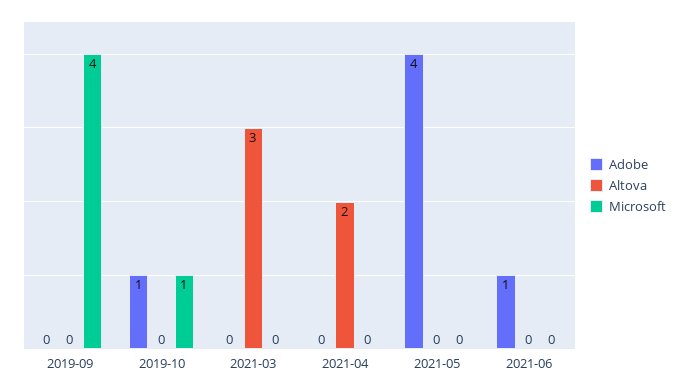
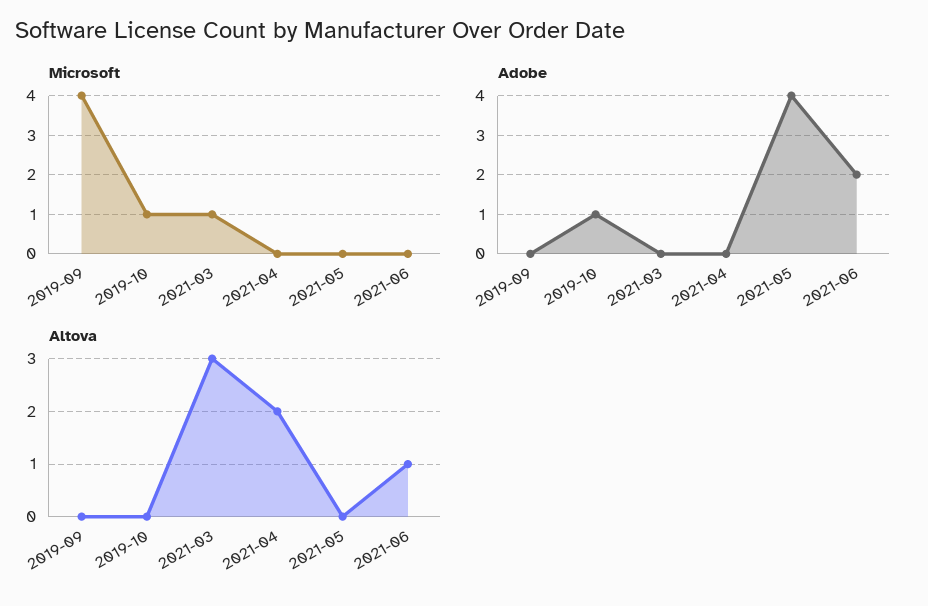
Microsoft, 2021-03: 0 -> 1
Adobe, 2021-06: 1 -> 2
Altova, 2021-06: 0 -> 1

